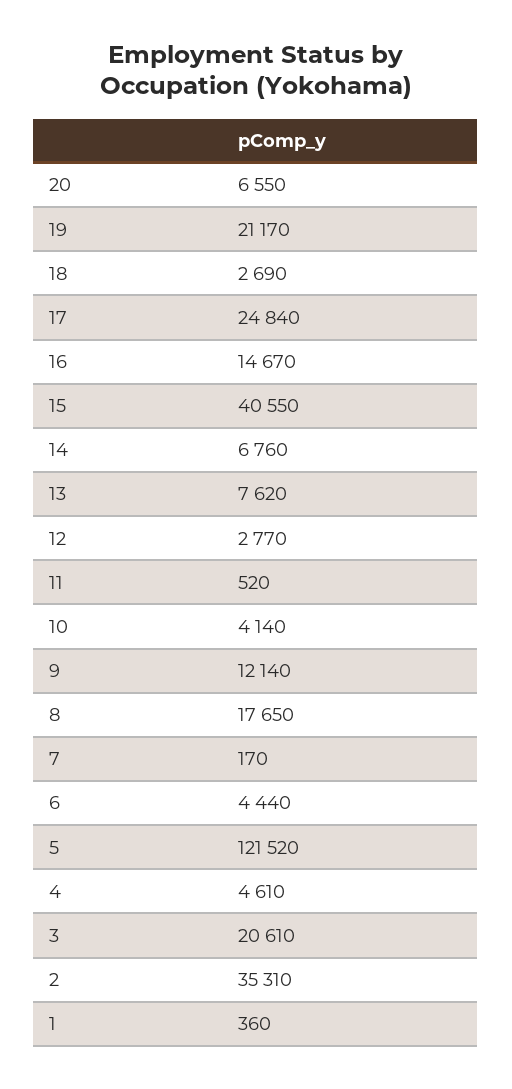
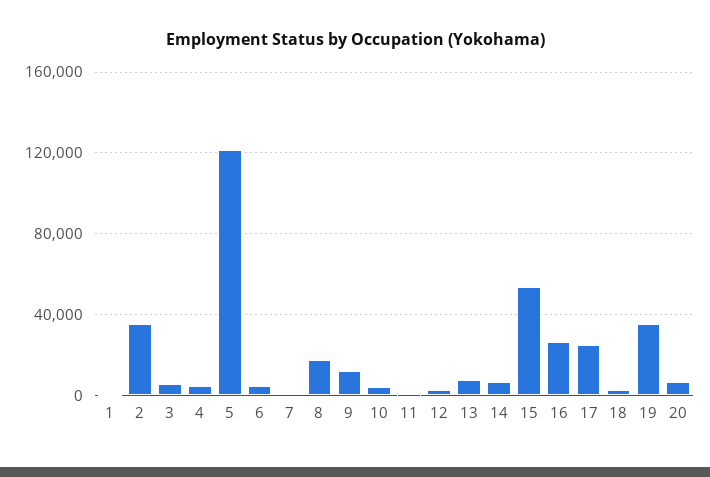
19: 21170 -> 35000
16: 14670 -> 25000
15: 40550 -> 55000
3: 20610 -> 5000

